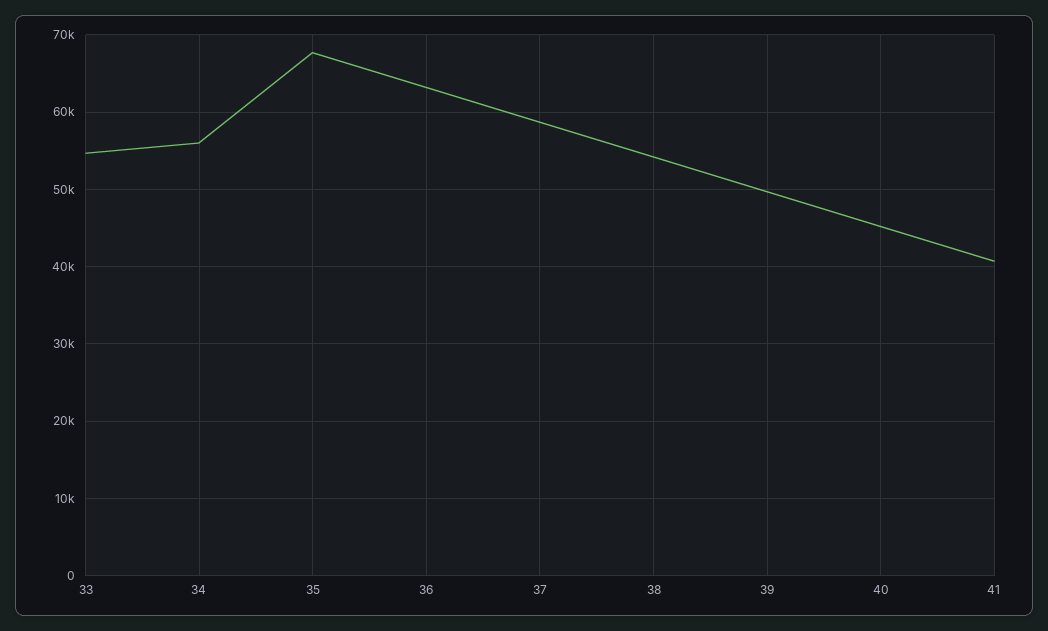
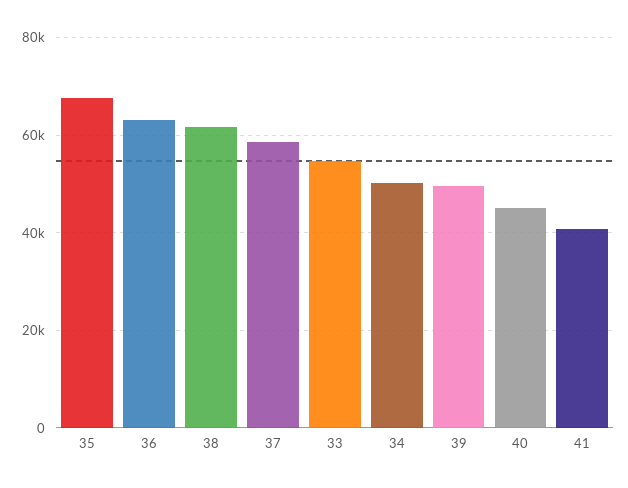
34: 56000 -> 50000
38: 54000 -> 62000

